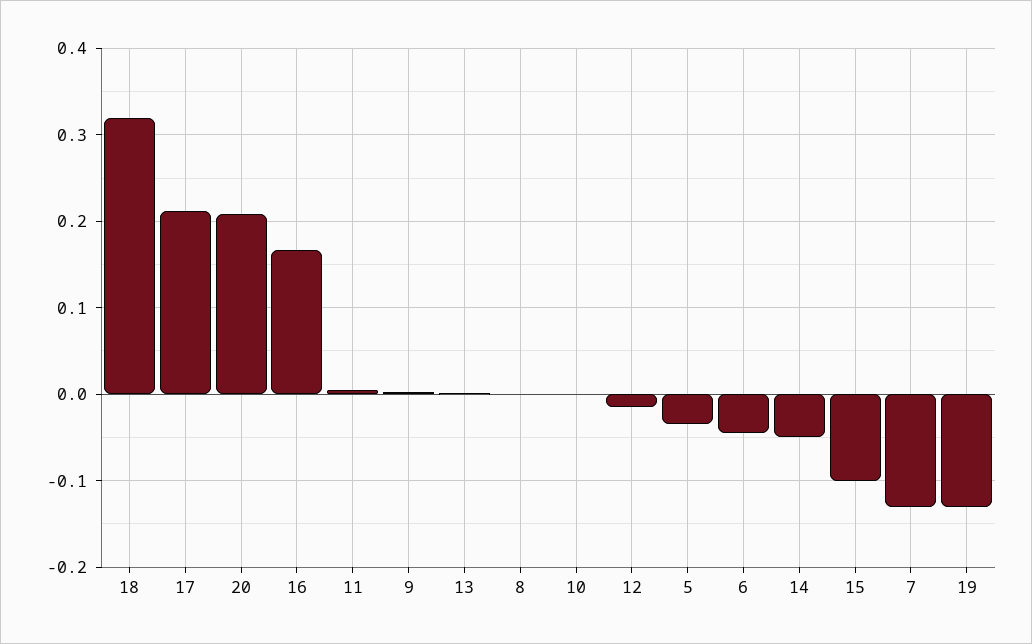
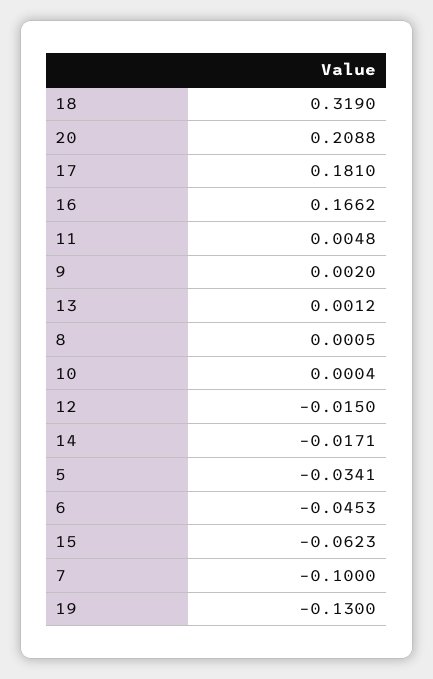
17: 0.21 -> 0.181
14: -0.05 -> -0.0171
15: -0.1 -> -0.0623
7: -0.13 -> -0.1

